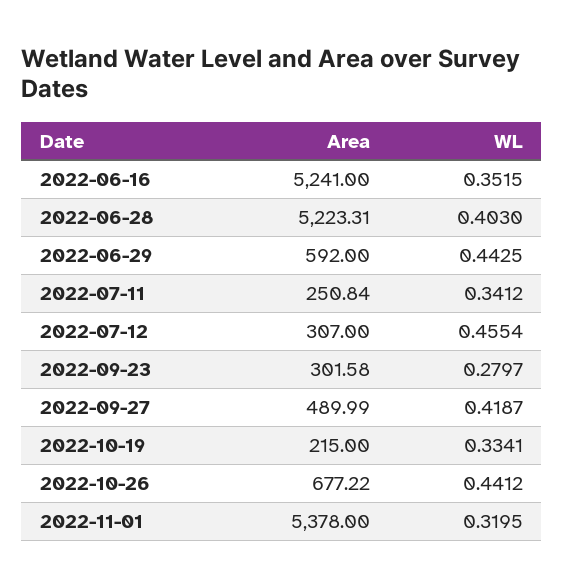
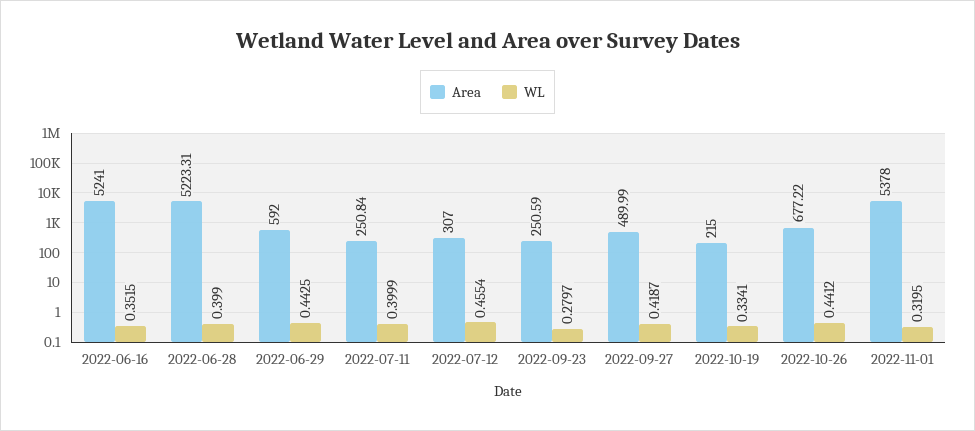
WL, 2022-06-28: 0.403 -> 0.399
WL, 2022-07-11: 0.3412 -> 0.3999
Area, 2022-09-23: 301.58 -> 250.59

